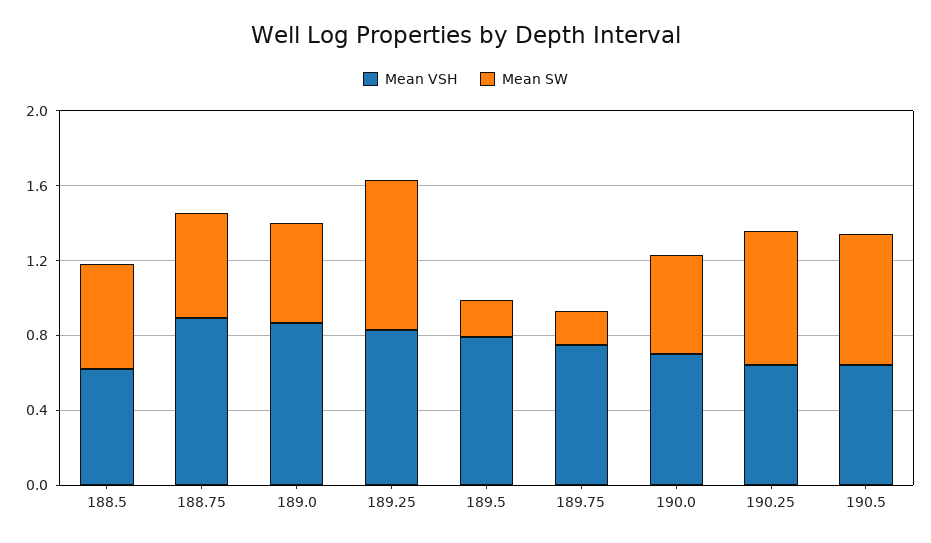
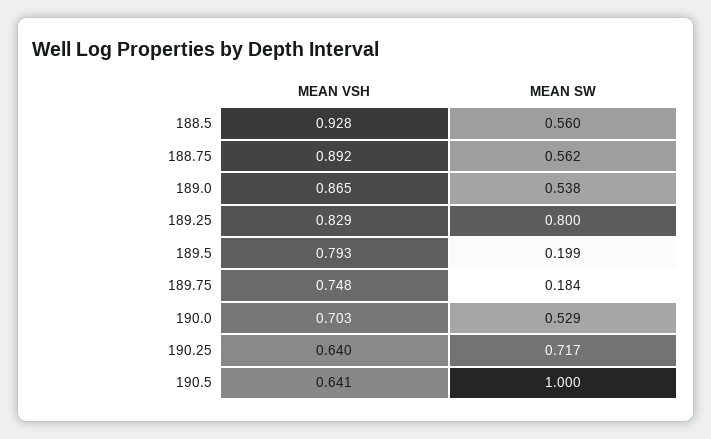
Mean VSH, 188.5: 0.6 -> 0.928
Mean SW, 190.5: 0.7 -> 1

